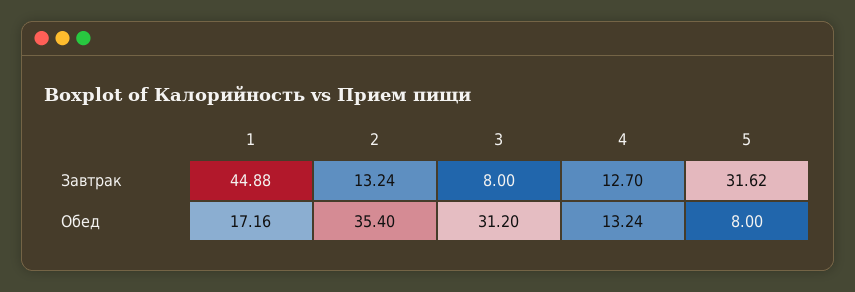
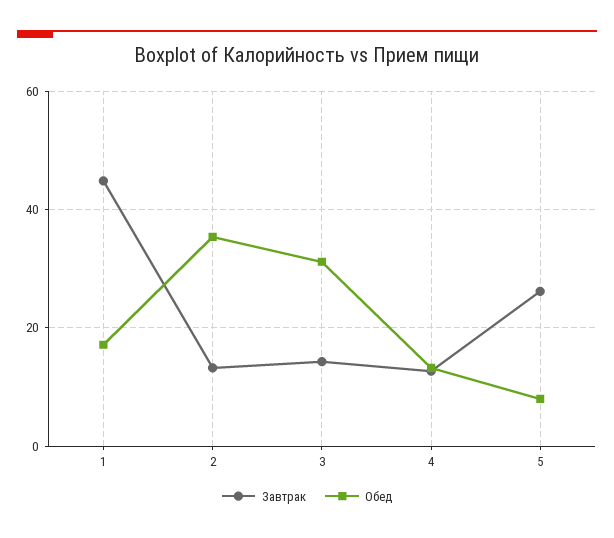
Завтрак, 3: 8 -> 14
Завтрак, 5: 31.62 -> 26

